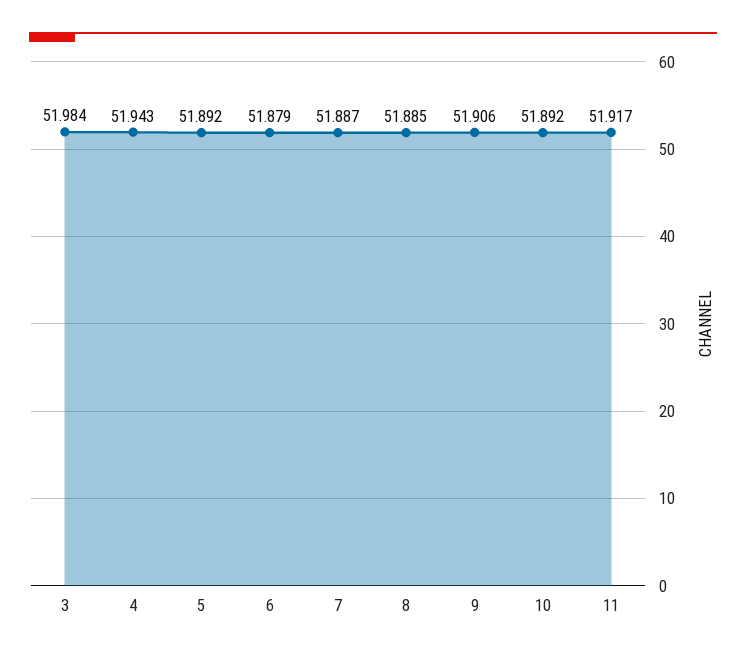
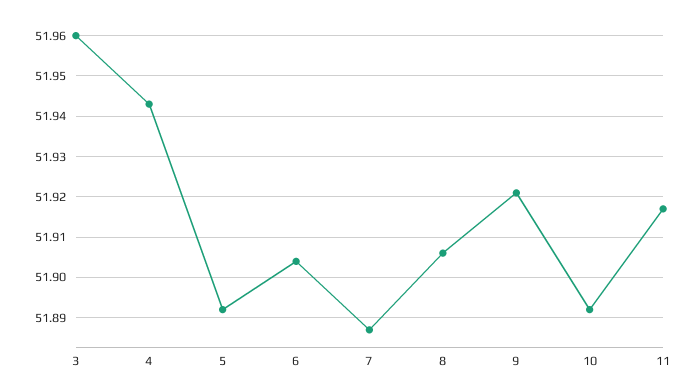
3: 51.984 -> 51.96
6: 51.879 -> 51.905
8: 51.885 -> 51.905
9: 51.906 -> 51.92

